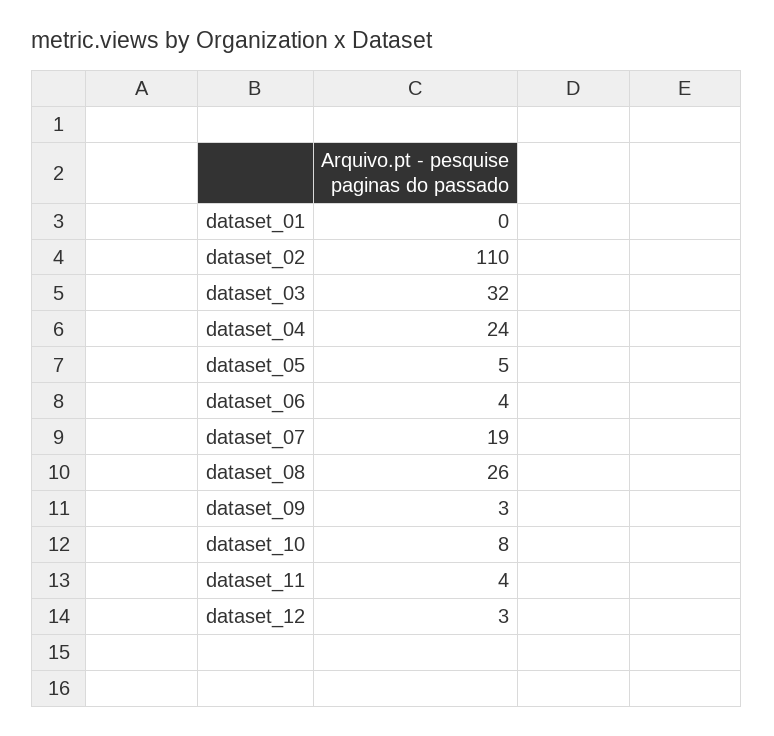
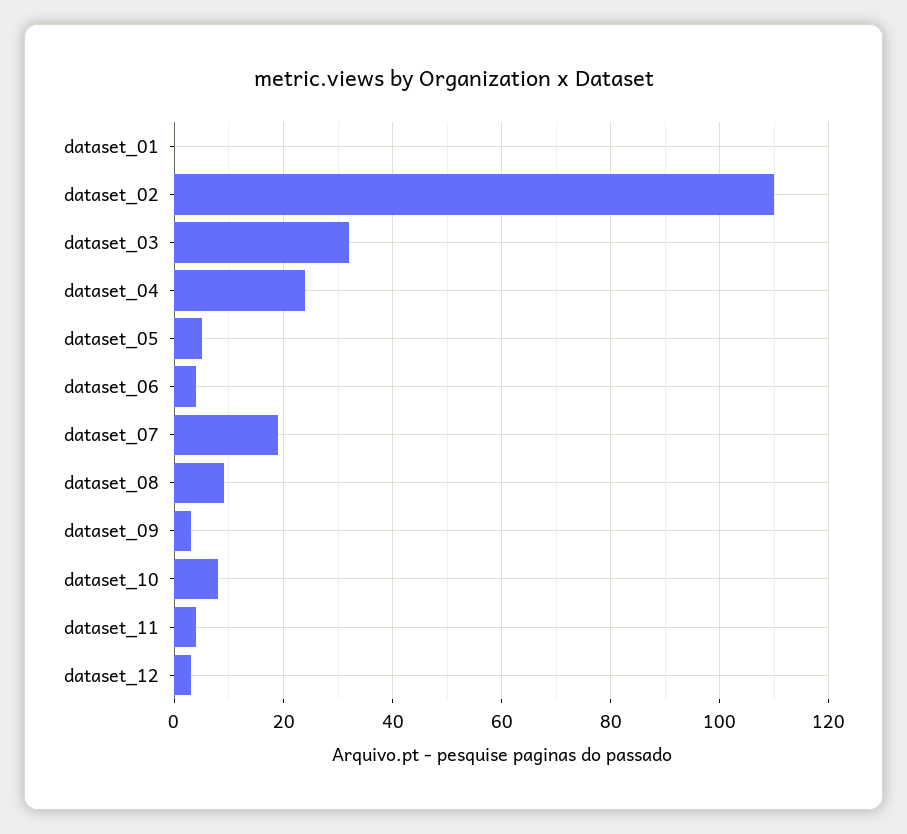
dataset_08: 26 -> 10

